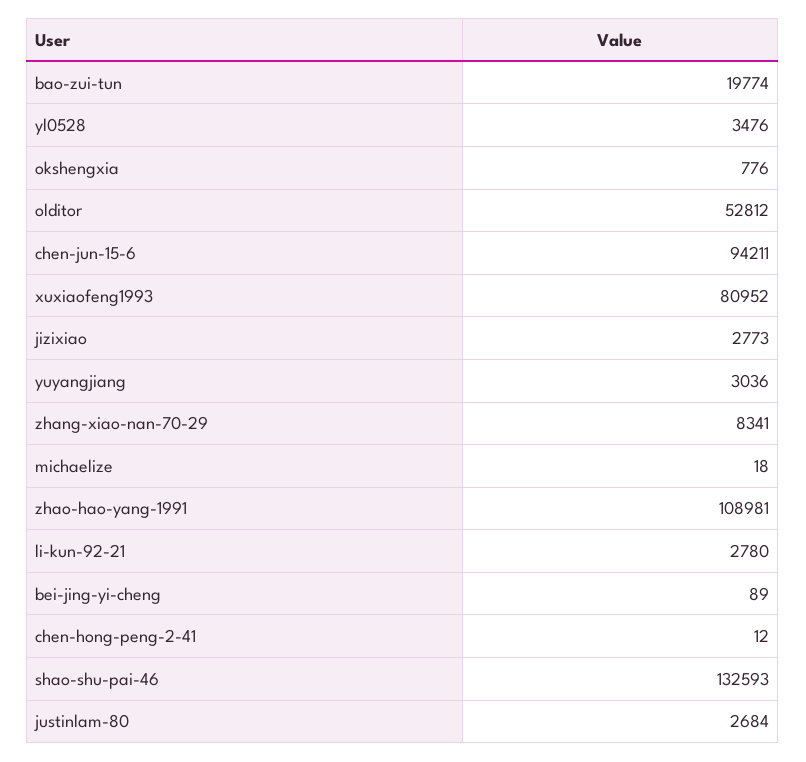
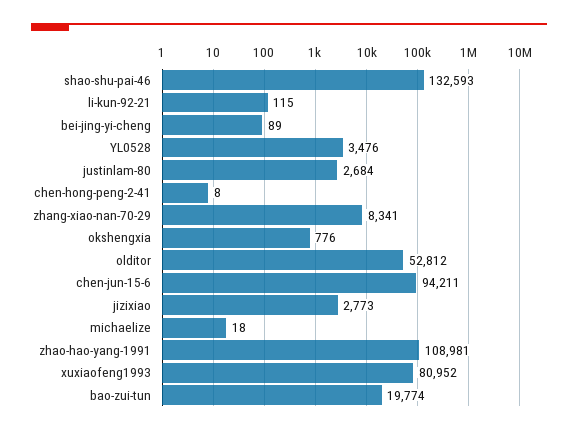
yuyangjiang: 3036 -> none
li-kun-92-21: 2780 -> 115
chen-hong-peng-2-41: 12 -> 8

